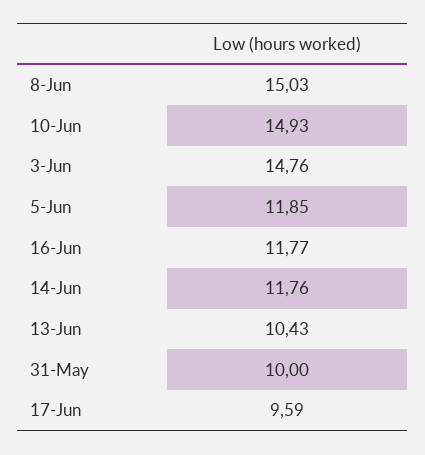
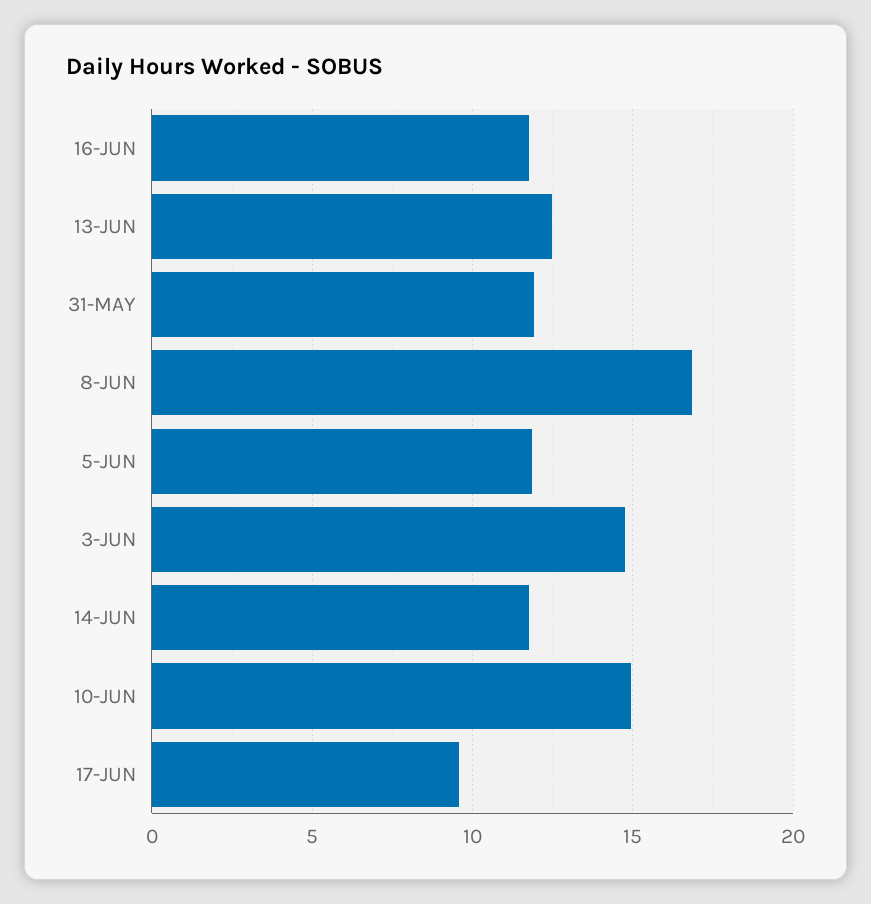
8-Jun: 15.03 -> 17
13-Jun: 10.43 -> 12.5
31-May: 10 -> 12

